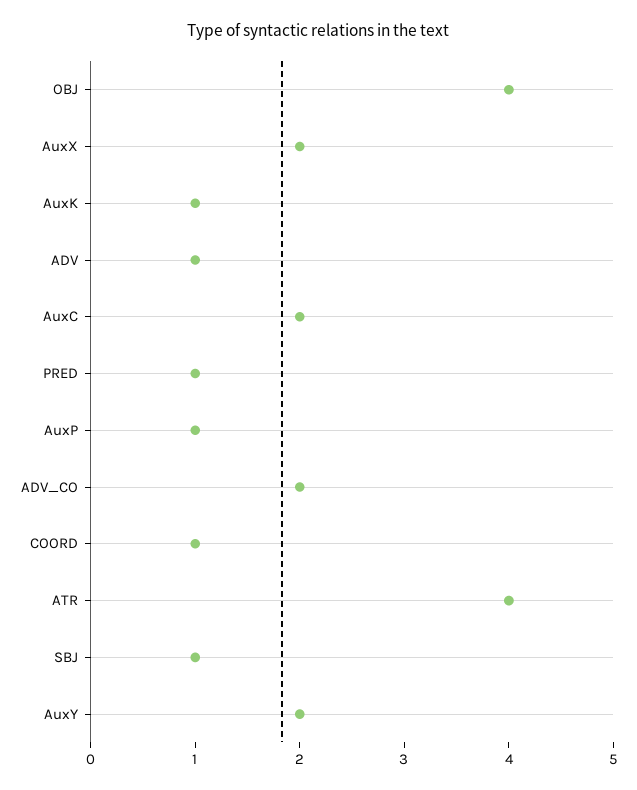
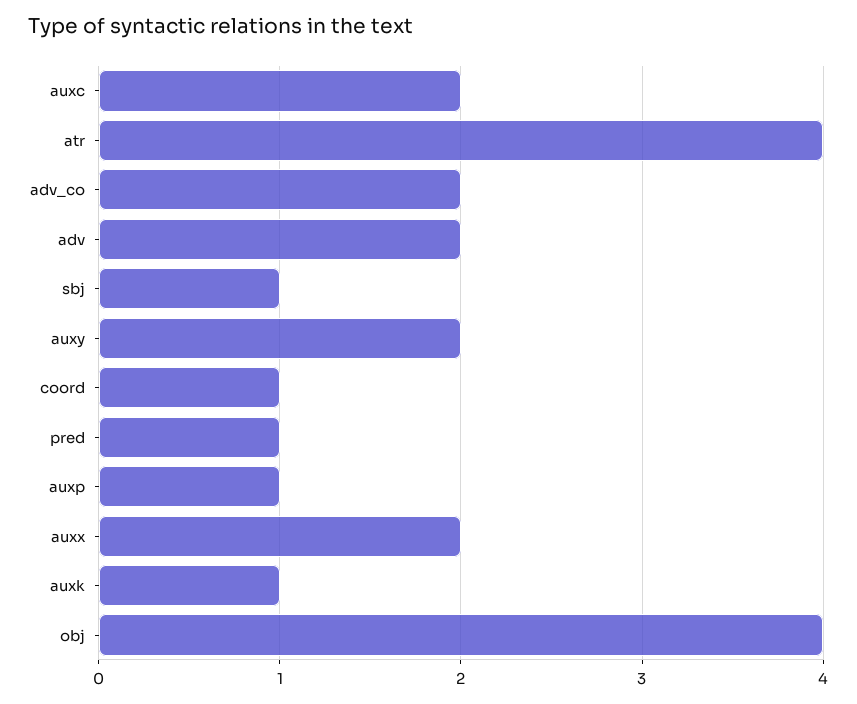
ADV: 1 -> 2

